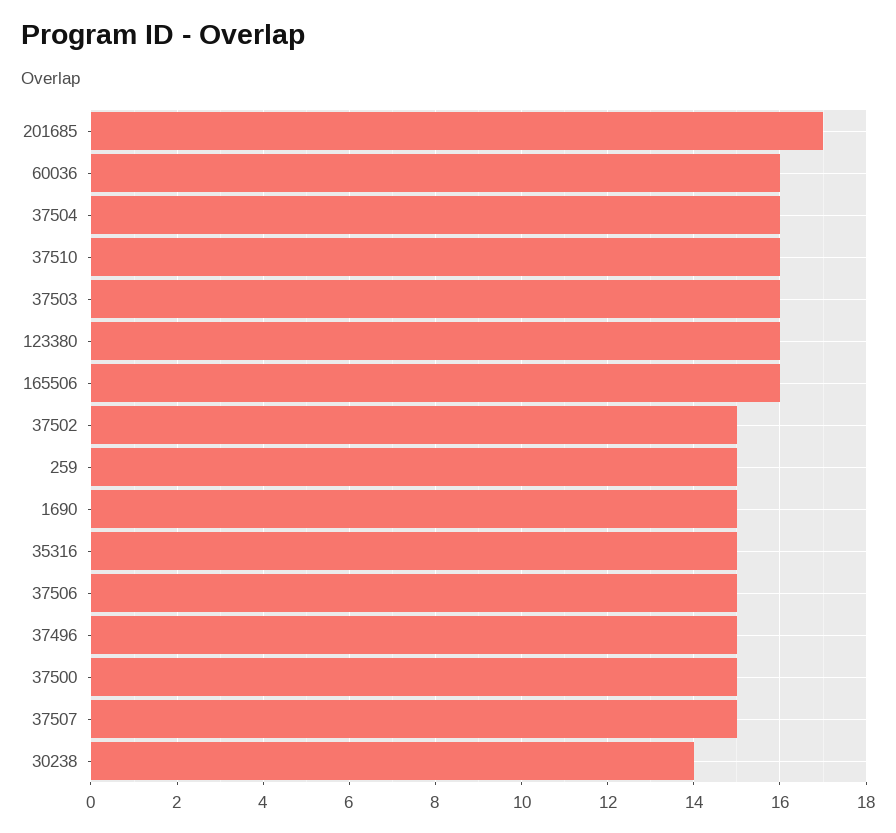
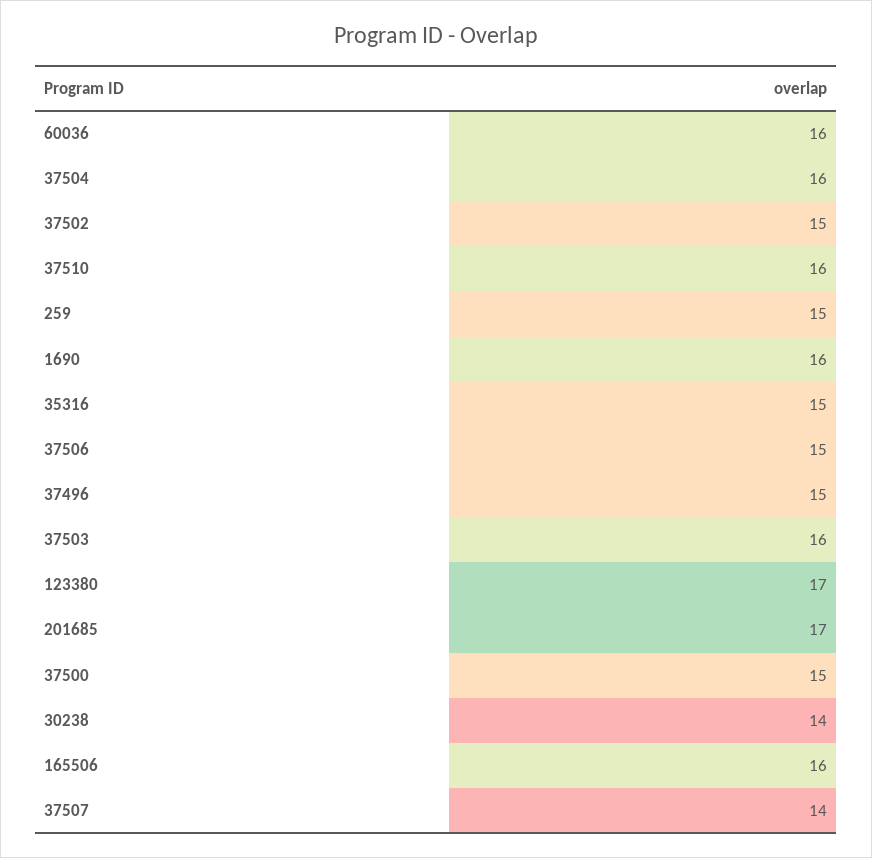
123380: 16 -> 17
1690: 15 -> 16
37507: 15 -> 14

